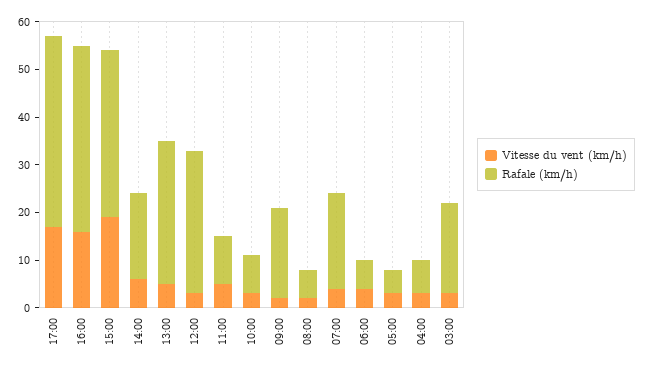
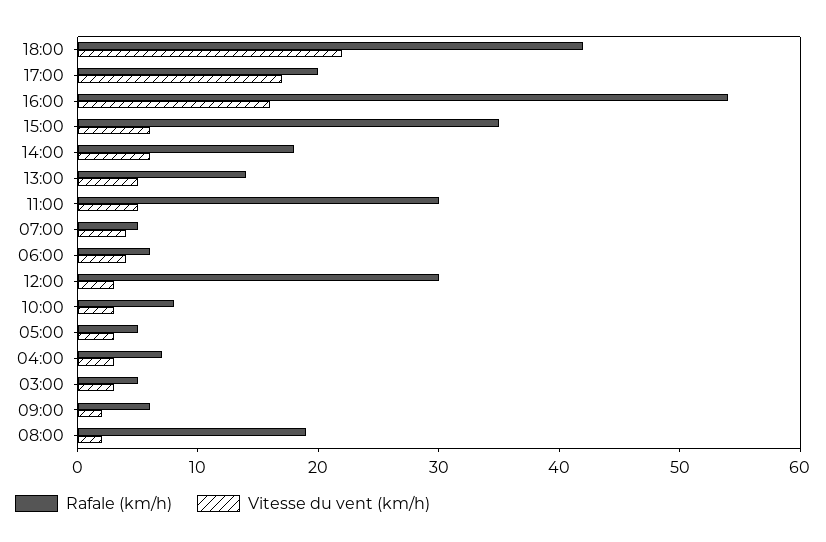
Rafale (km/h), 17:00: 40 -> 20
Rafale (km/h), 16:00: 40 -> 54
Vitesse du vent (km/h), 15:00: 20 -> 6
Rafale (km/h), 13:00: 30 -> 14
Rafale (km/h), 11:00: 10 -> 30
Rafale (km/h), 09:00: 20 -> 6
Rafale (km/h), 08:00: 5 -> 19
Rafale (km/h), 07:00: 20 -> 5
Rafale (km/h), 03:00: 20 -> 5
Rafale (km/h), 18:00: none -> 42
Vitesse du vent (km/h), 18:00: none -> 22

